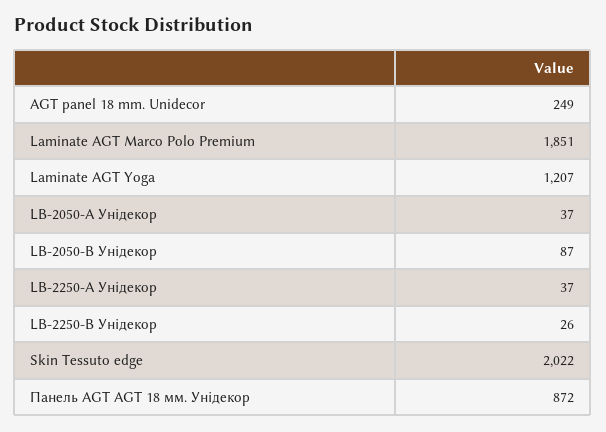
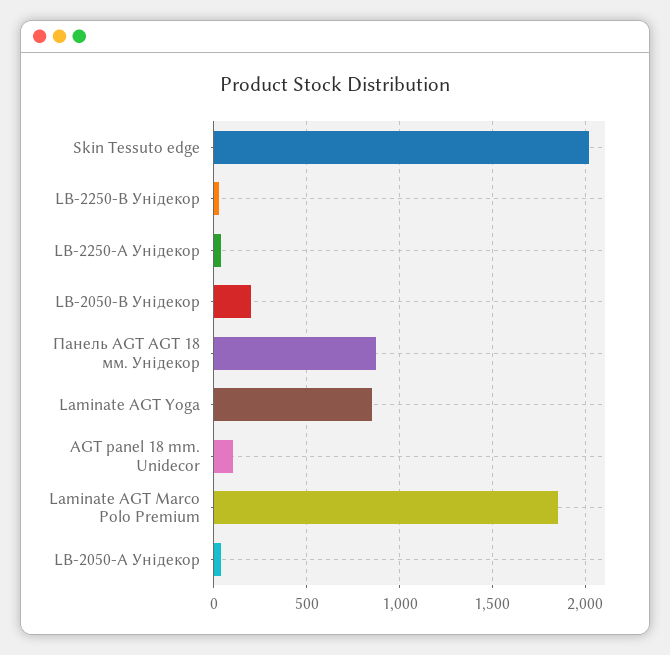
AGT panel 18 mm. Unidecor: 249 -> 100
Laminate AGT Yoga: 1207 -> 850
LB-2050-В Унідекор: 87 -> 200

